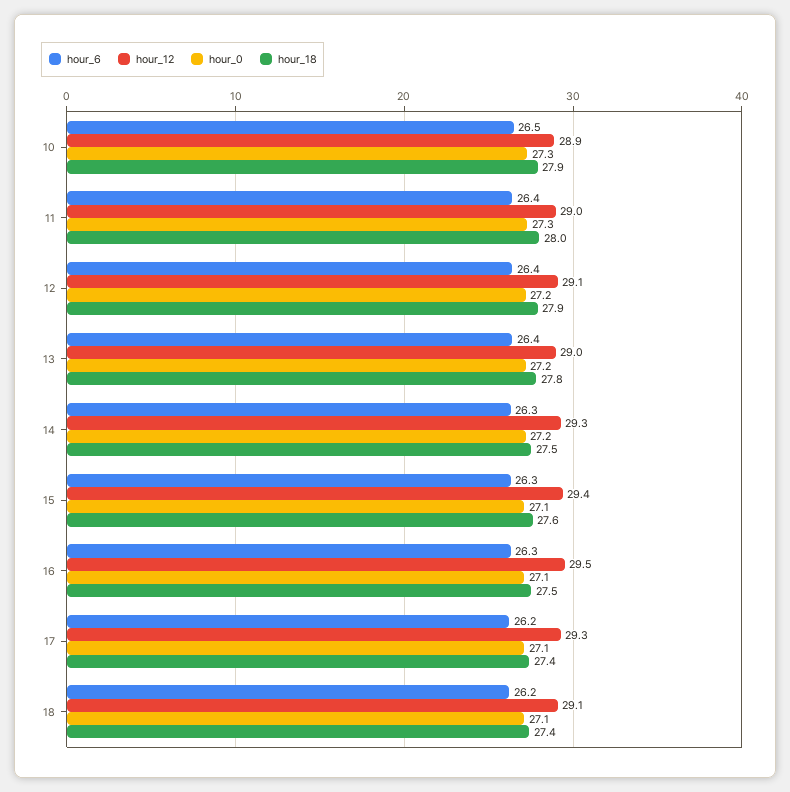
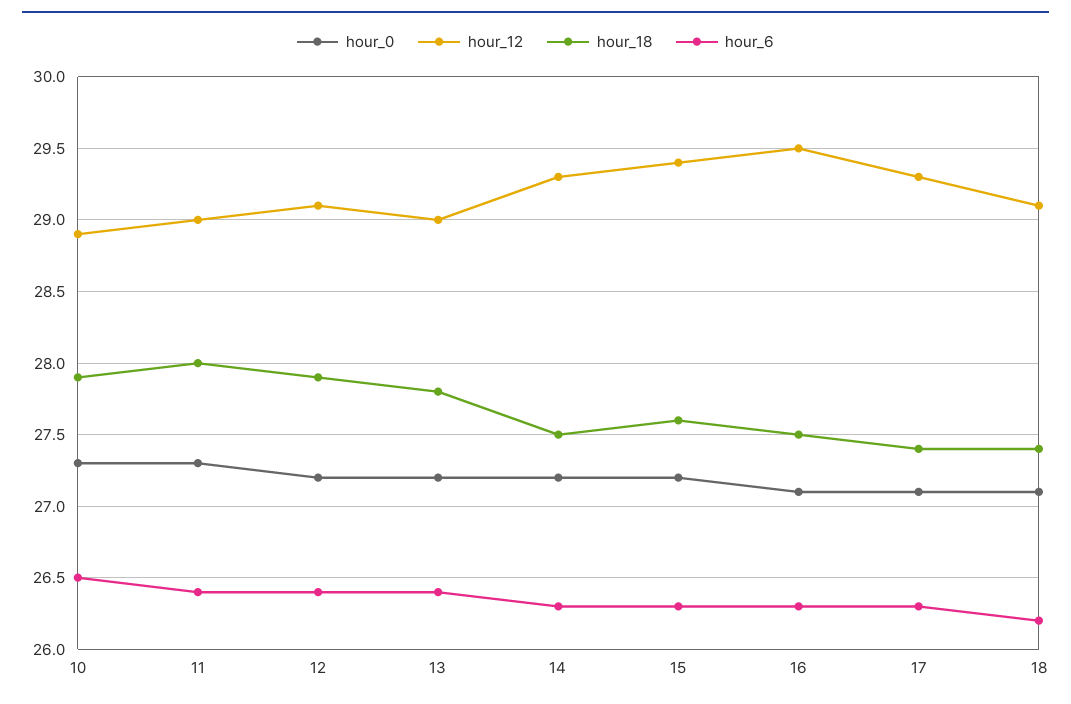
hour_0, 15: 27.1 -> 27.2
hour_6, 17: 26.2 -> 26.3

